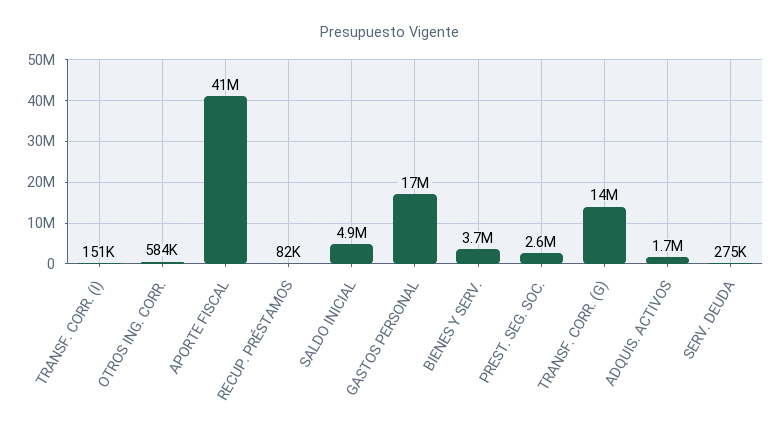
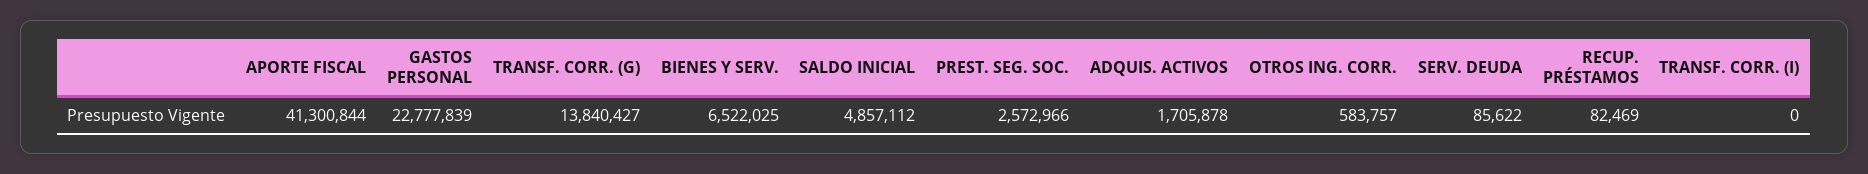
TRANSF. CORR. (I): 151000 -> 0
GASTOS PERSONAL: 17000000 -> 22777839
BIENES Y SERV.: 3700000 -> 6522025
SERV. DEUDA: 275000 -> 85622

